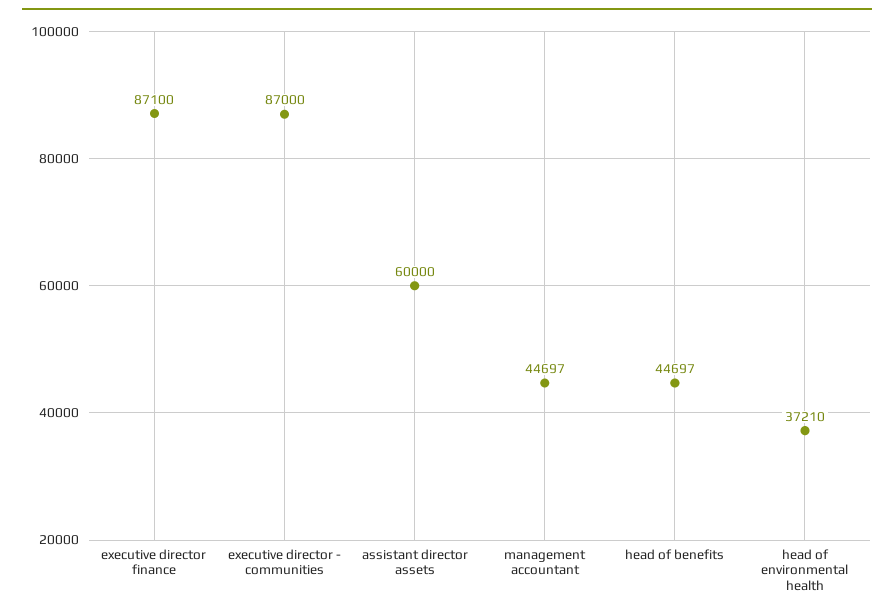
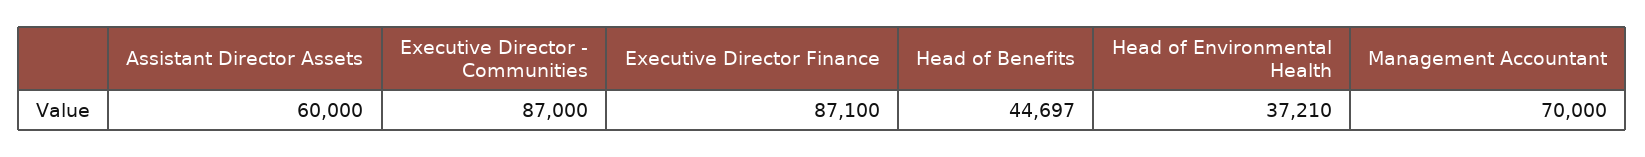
management accountant: 44697 -> 70000

